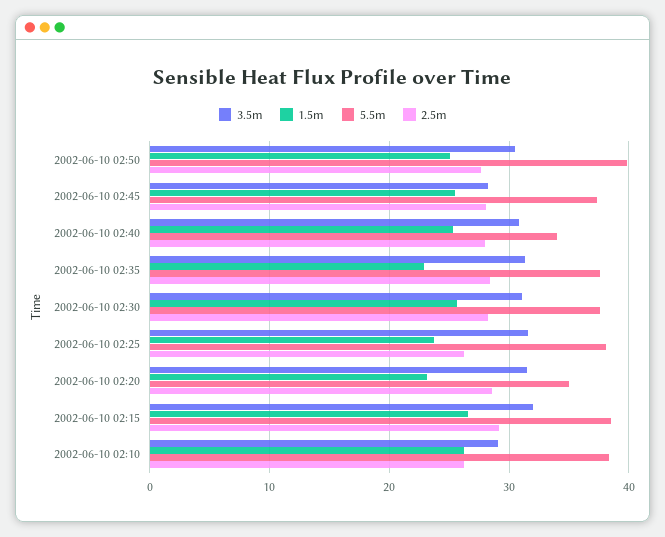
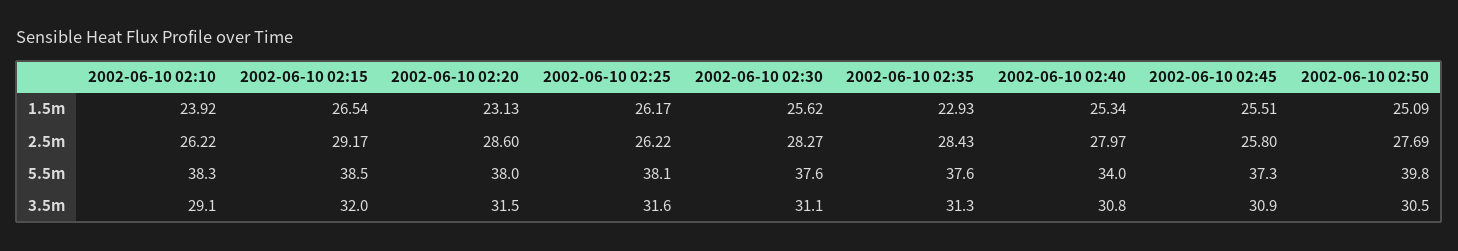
3.5m, 2002-06-10 02:45: 28 -> 30.9
2.5m, 2002-06-10 02:45: 28 -> 25.8
1.5m, 2002-06-10 02:25: 24 -> 26.17
5.5m, 2002-06-10 02:20: 35 -> 38
1.5m, 2002-06-10 02:10: 26 -> 23.92

